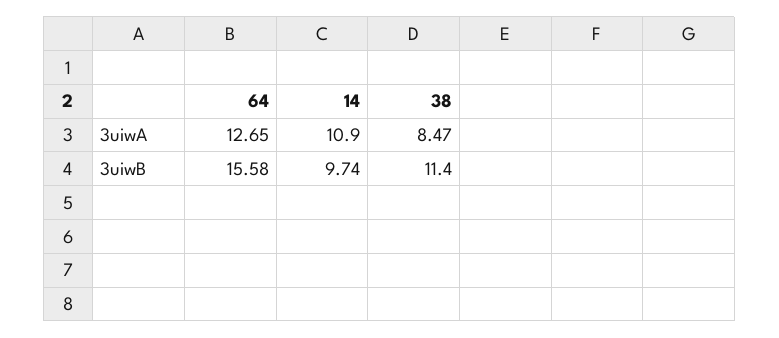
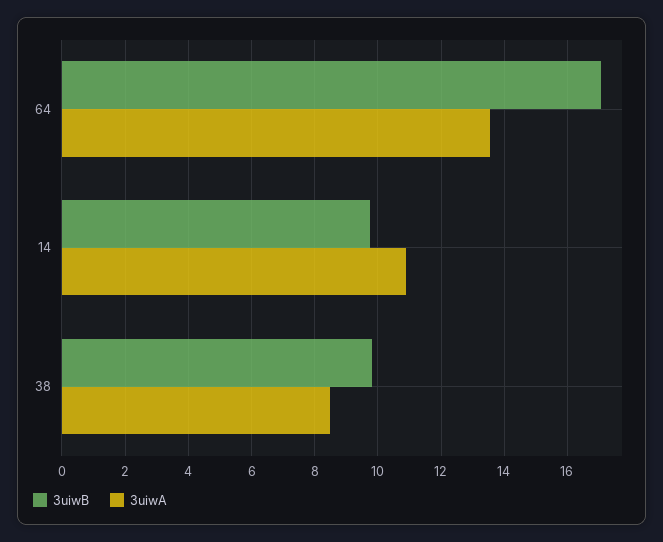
3uiwA, 64: 12.65 -> 13.6
3uiwB, 64: 15.58 -> 17
3uiwB, 38: 11.4 -> 9.8

